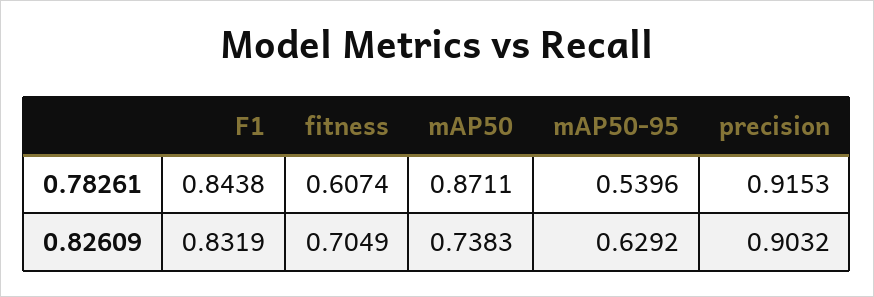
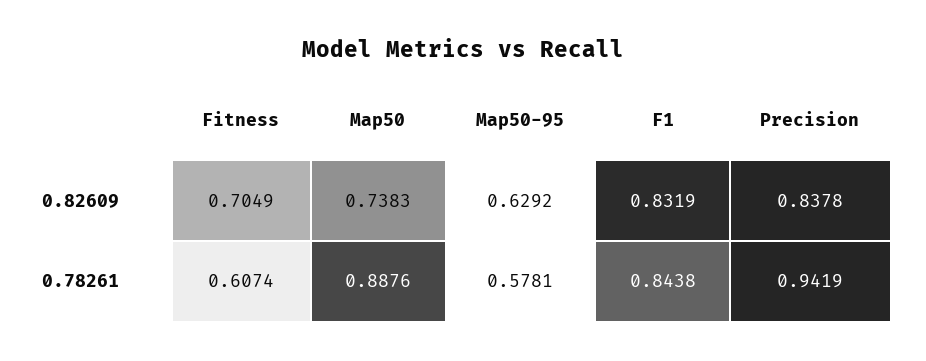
mAP50, 0.78261: 0.8711 -> 0.8876
mAP50-95, 0.78261: 0.5396 -> 0.5781
precision, 0.78261: 0.9153 -> 0.9419
precision, 0.82609: 0.9032 -> 0.8378

